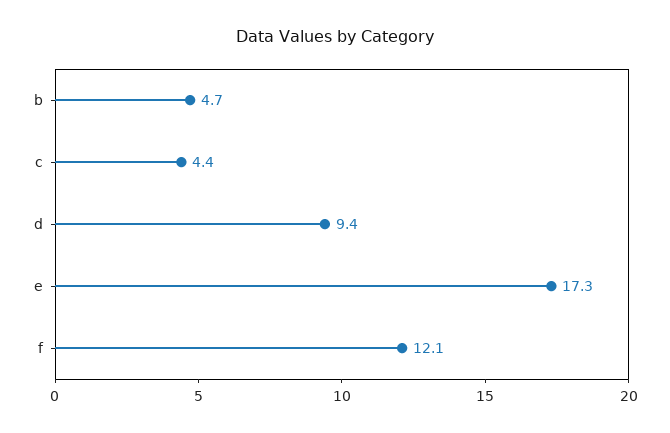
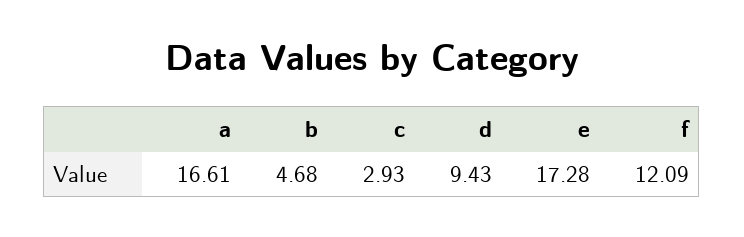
c: 4.4 -> 2.93
a: none -> 16.61

